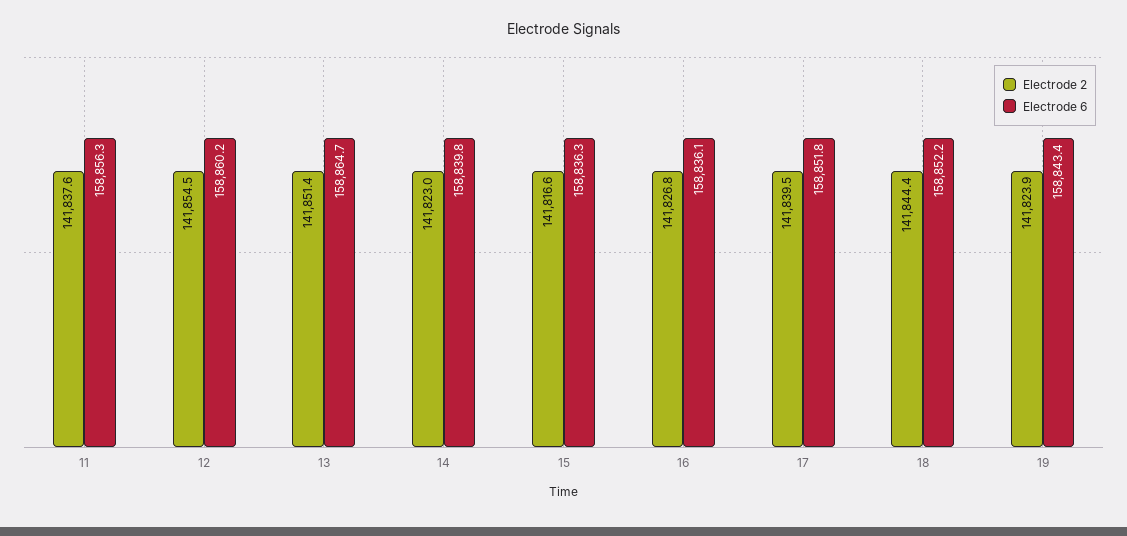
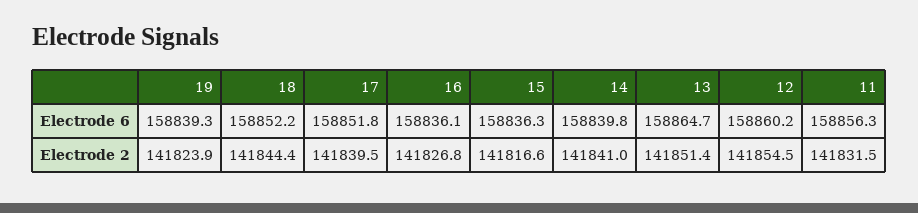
Electrode 2, 11: 141837.6 -> 141831.5
Electrode 2, 14: 141823 -> 141841
Electrode 6, 19: 158843.4 -> 158839.3

